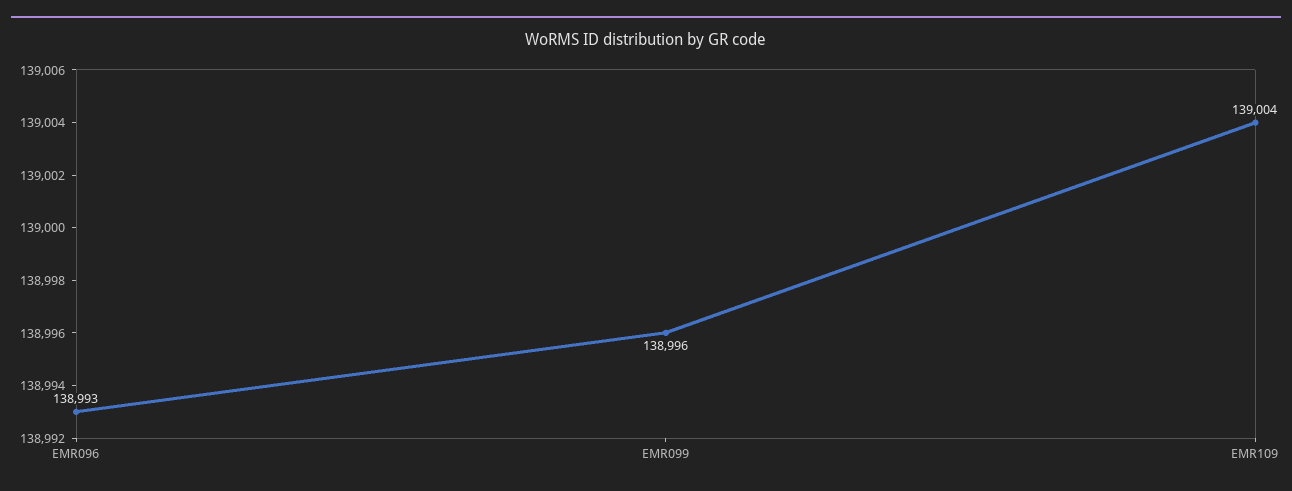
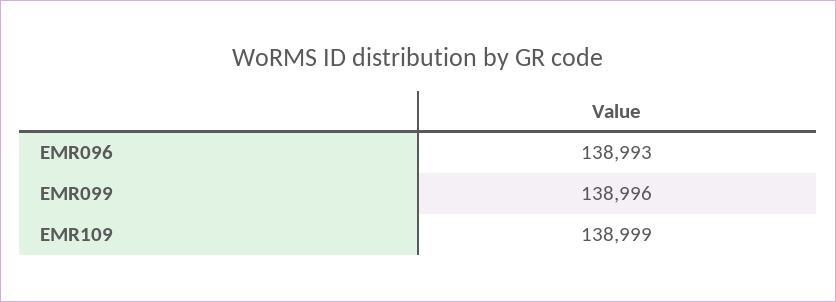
EMR109: 139004 -> 138999

